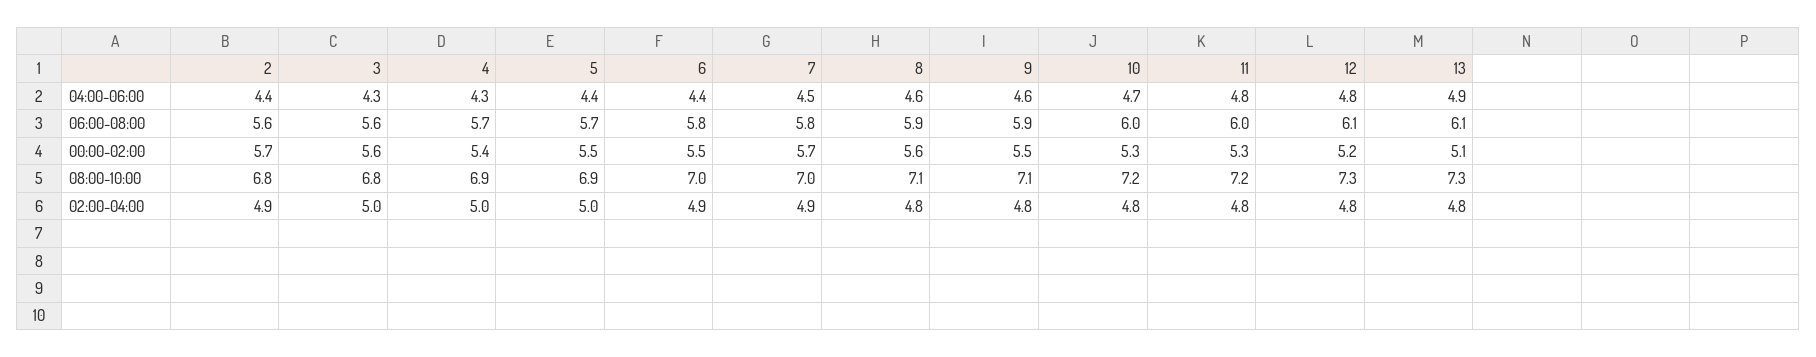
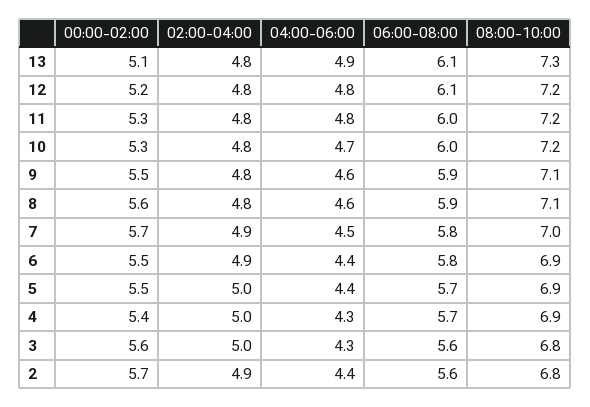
6, 08:00-10:00: 7 -> 6.9
12, 08:00-10:00: 7.3 -> 7.2

